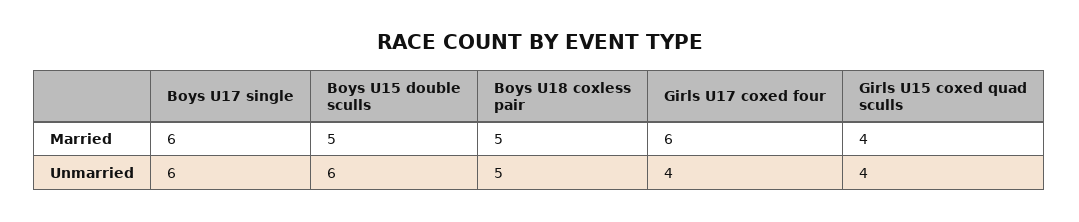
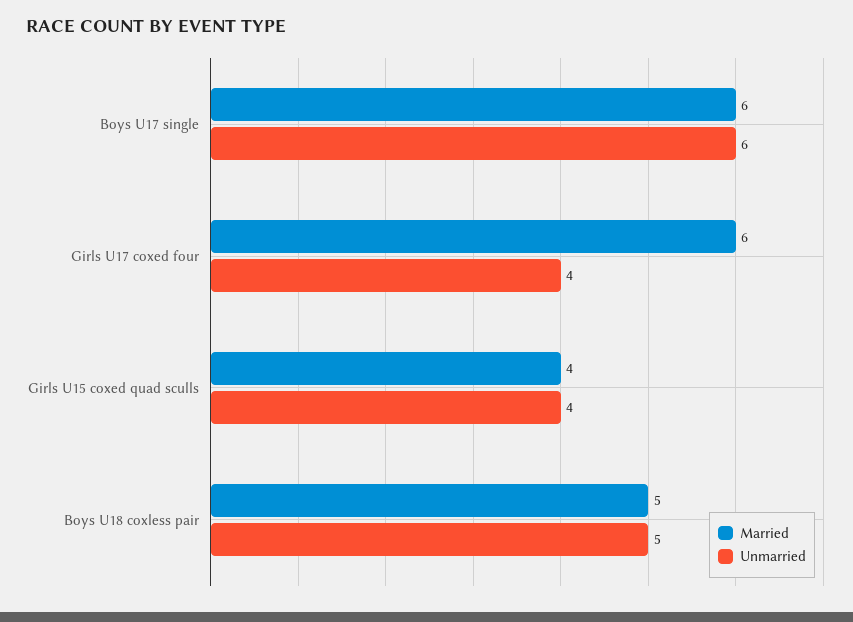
Married, Boys U15 double sculls: 5 -> none
Unmarried, Boys U15 double sculls: 6 -> none

